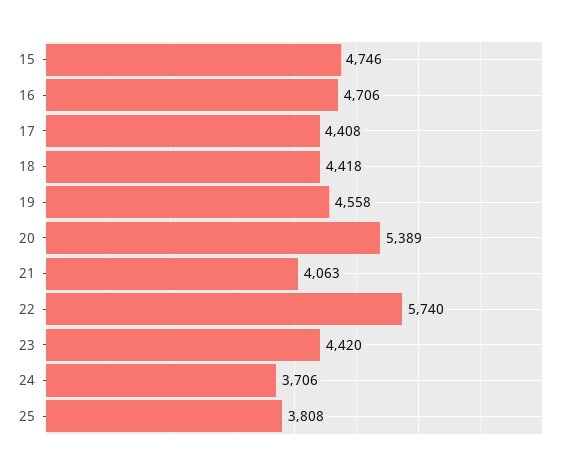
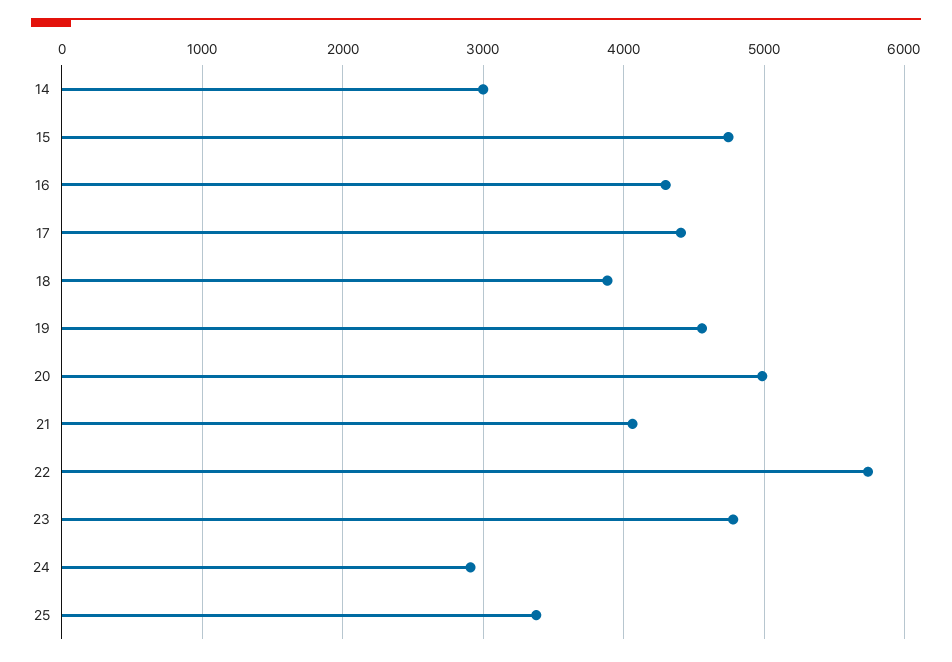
16: 4706 -> 4300
18: 4418 -> 3900
20: 5389 -> 5000
23: 4420 -> 4800
24: 3706 -> 2900
25: 3808 -> 3400
14: none -> 3000

